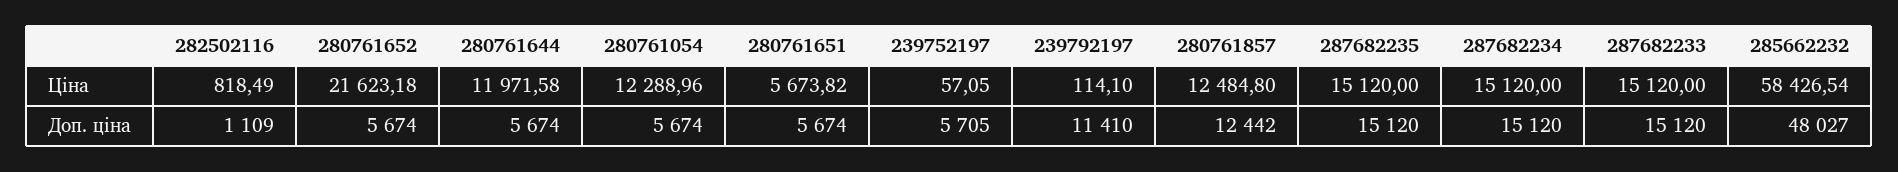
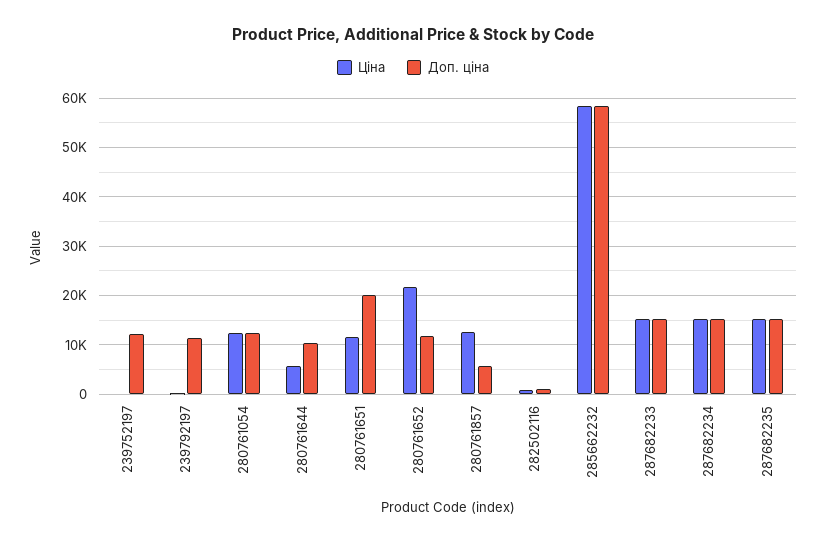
Ціна, 280761644: 11971.58 -> 6000
Ціна, 280761651: 5673.82 -> 12000
Доп. ціна, 280761652: 5674 -> 12000
Доп. ціна, 280761644: 5674 -> 10000
Доп. ціна, 280761054: 5674 -> 12000
Доп. ціна, 280761651: 5674 -> 20000
Доп. ціна, 239752197: 5705 -> 12000
Доп. ціна, 280761857: 12442 -> 6000
Доп. ціна, 285662232: 48027 -> 58000

